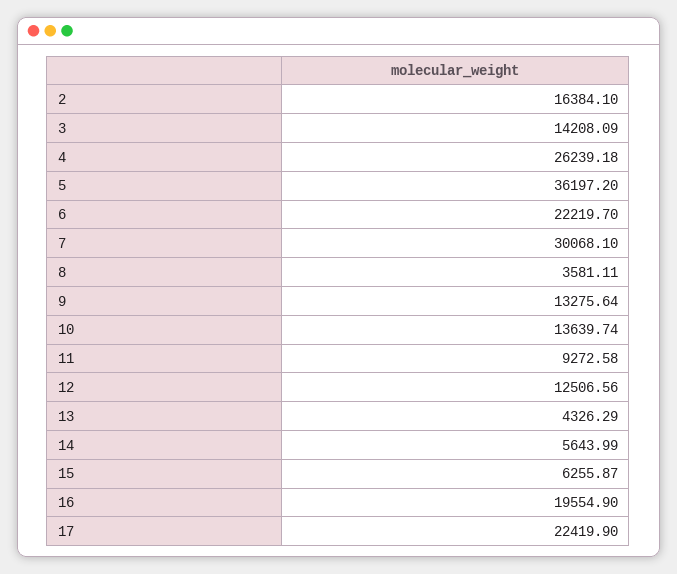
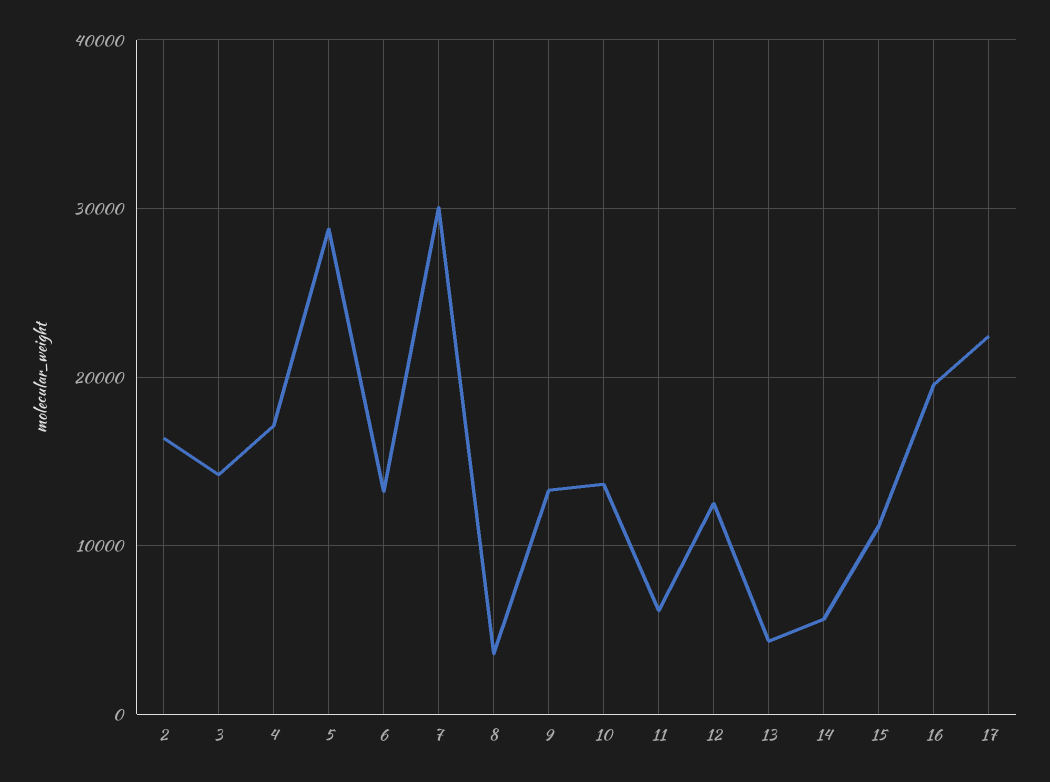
4: 26239.18 -> 17000
5: 36197.2 -> 29000
6: 22219.7 -> 13000
11: 9272.58 -> 6000
15: 6255.87 -> 11000

